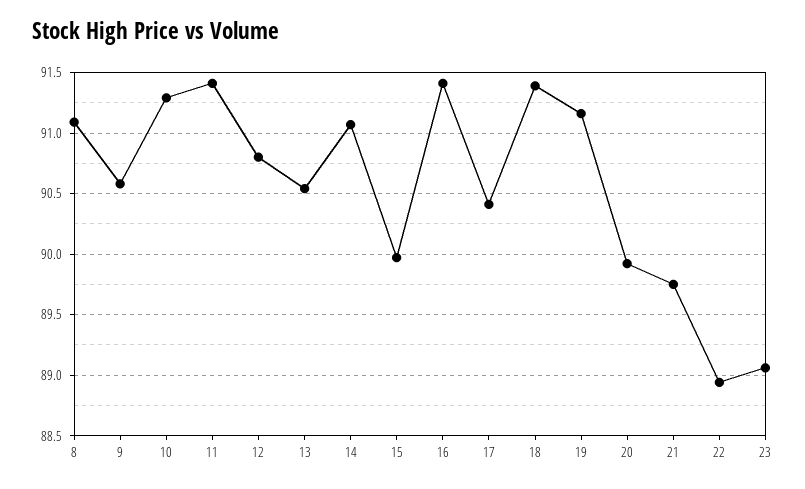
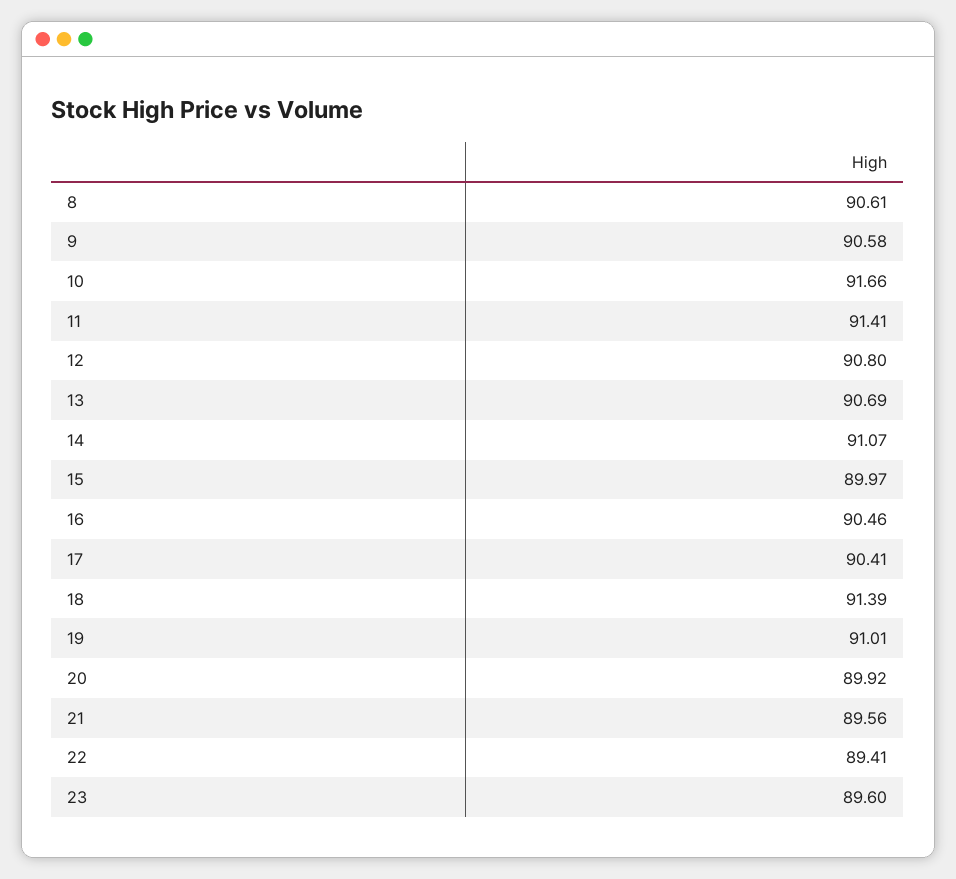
8: 91.1 -> 90.61
10: 91.3 -> 91.66
13: 90.55 -> 90.69
16: 91.4 -> 90.46
19: 91.15 -> 91.01
21: 89.75 -> 89.56
22: 88.95 -> 89.41
23: 89.05 -> 89.6

